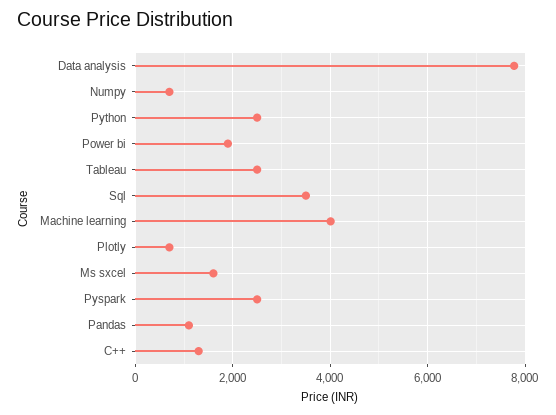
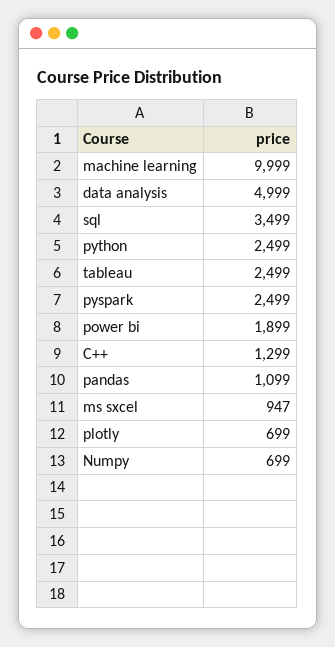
Data analysis: 7800 -> 4999
Machine learning: 4000 -> 9999
Ms sxcel: 1600 -> 947

